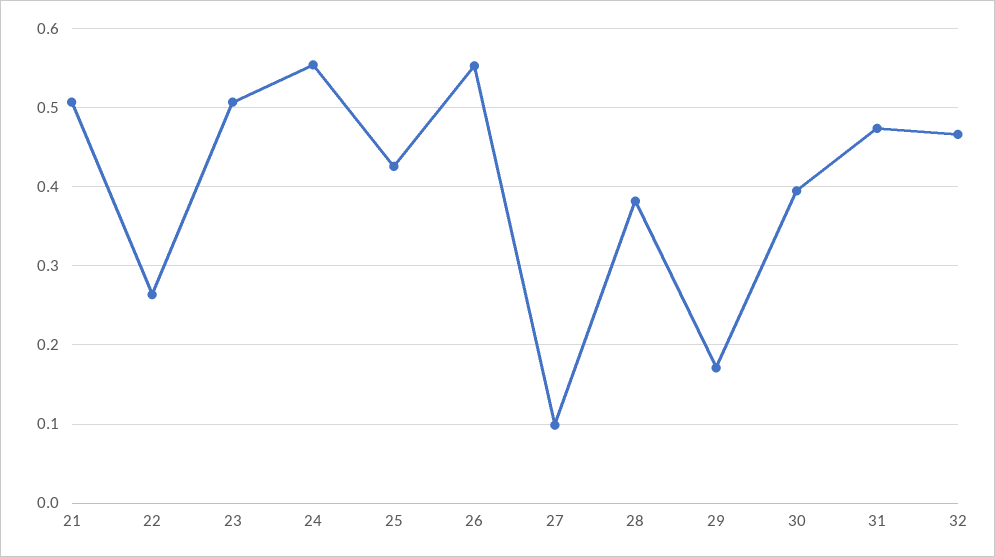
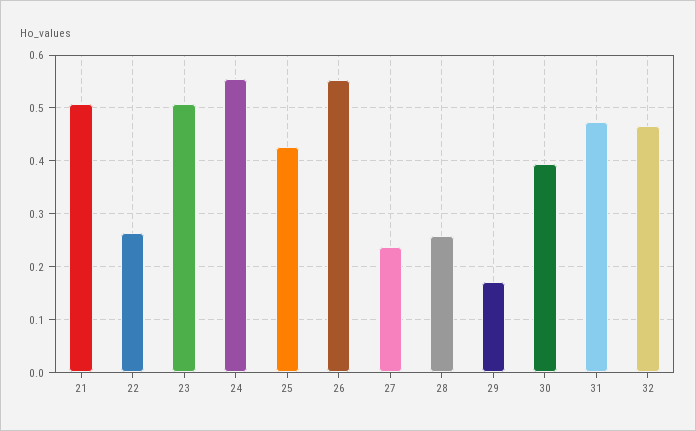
27: 0.1 -> 0.24
28: 0.38 -> 0.26

